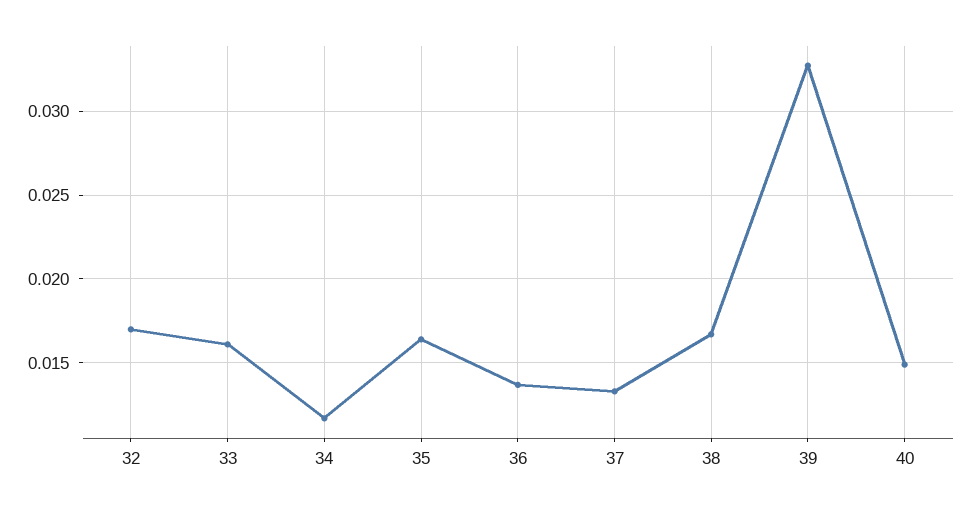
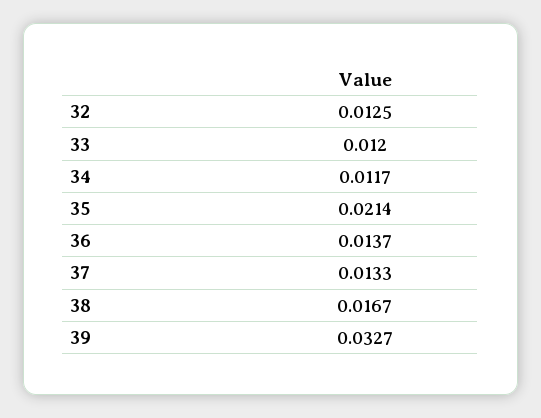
32: 0.017 -> 0.0125
33: 0.016 -> 0.012
35: 0.0165 -> 0.0214
40: 0.015 -> none

